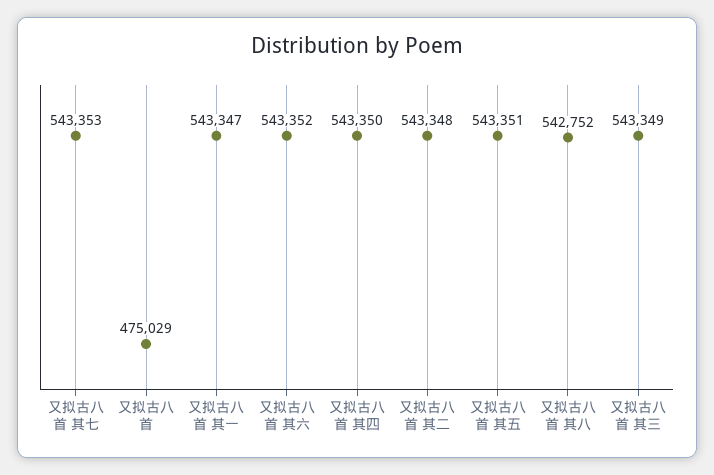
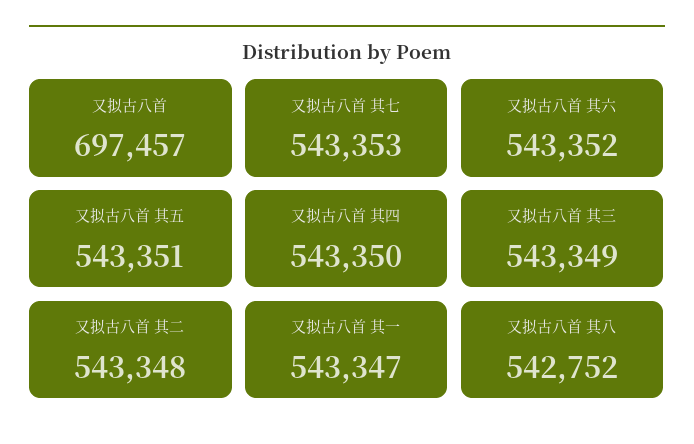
又拟古八首: 475029 -> 697457

